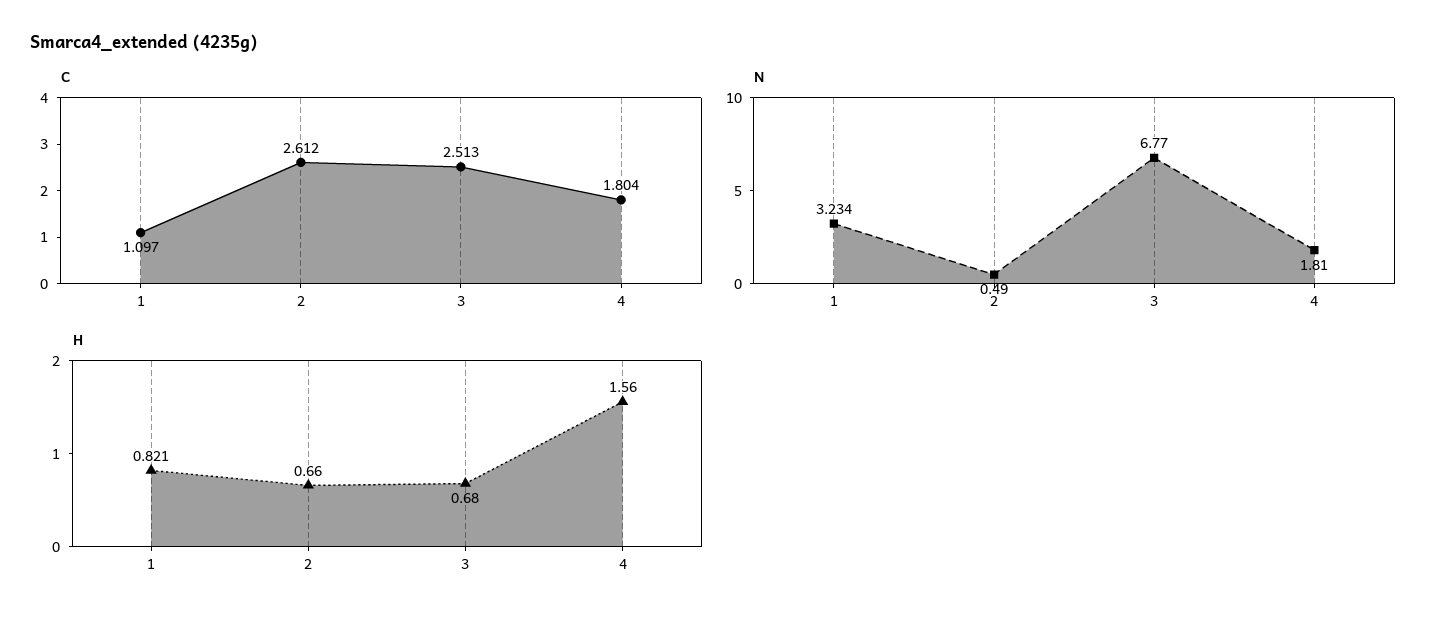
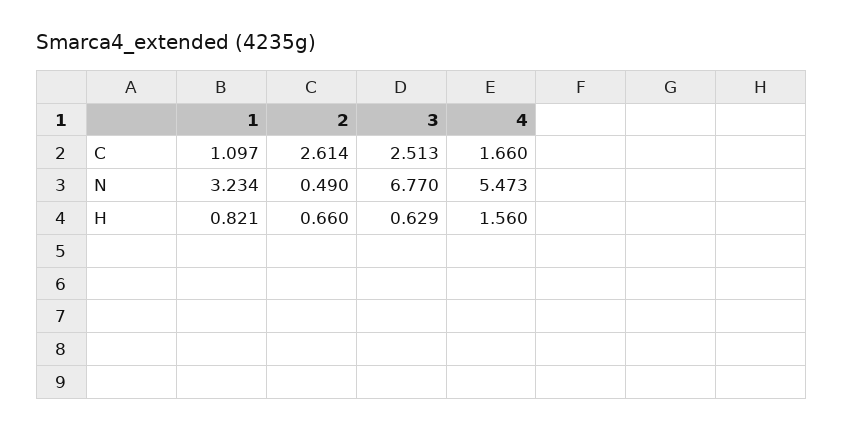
C, 2: 2.612 -> 2.614
C, 4: 1.804 -> 1.66
N, 4: 1.81 -> 5.473
H, 3: 0.68 -> 0.629

